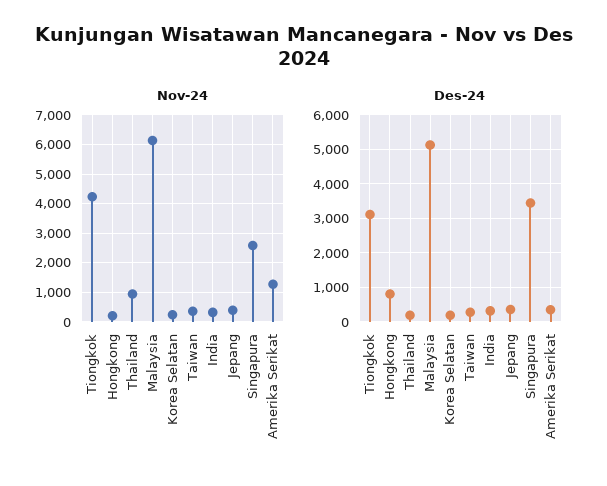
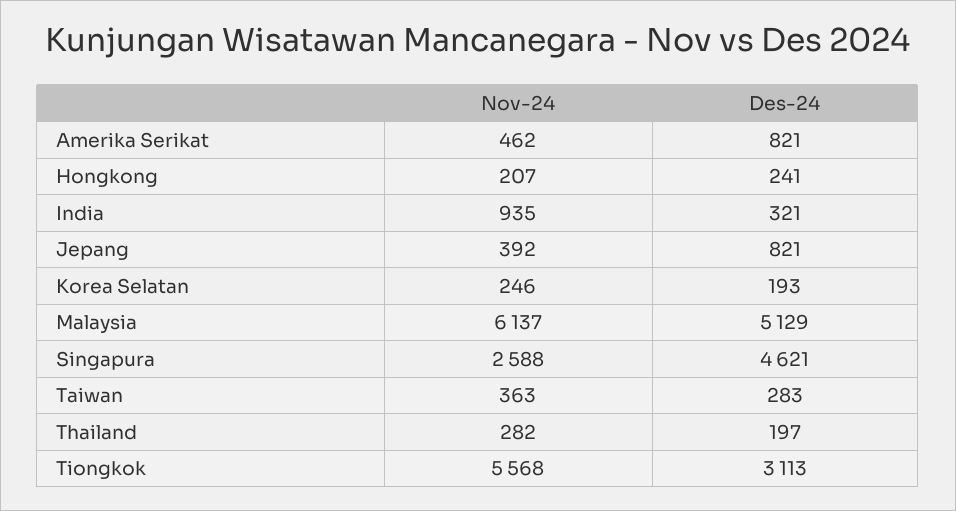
Nov-24, Tiongkok: 4250 -> 5568
Nov-24, Thailand: 1000 -> 282
Nov-24, India: 250 -> 935
Nov-24, Amerika Serikat: 1250 -> 462
Des-24, Hongkong: 800 -> 241
Des-24, Jepang: 400 -> 821
Des-24, Singapura: 3400 -> 4621
Des-24, Amerika Serikat: 400 -> 821

